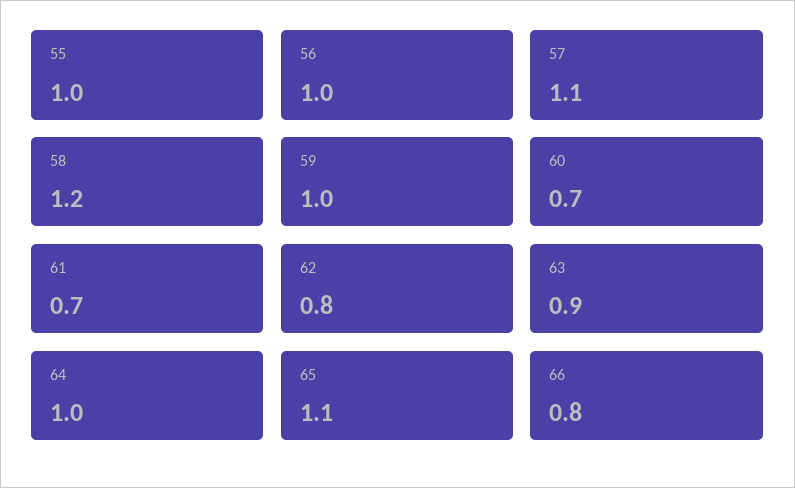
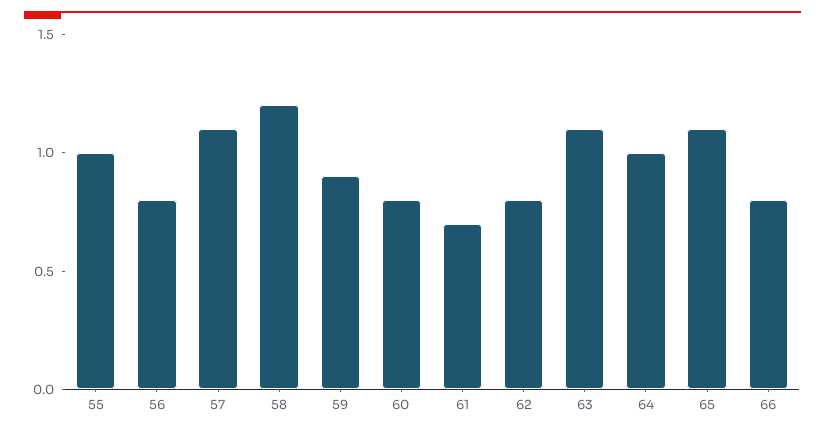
56: 1 -> 0.8
59: 1 -> 0.9
60: 0.7 -> 0.8
63: 0.9 -> 1.1

